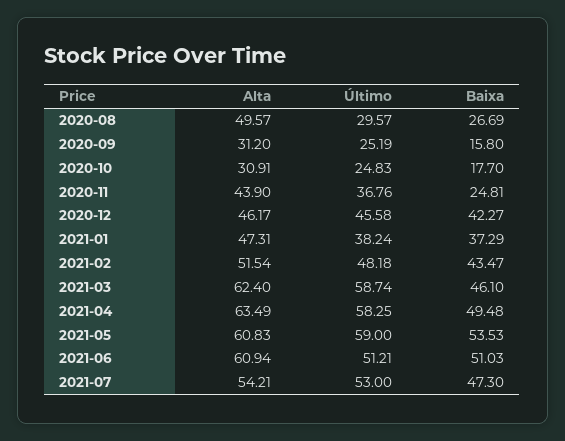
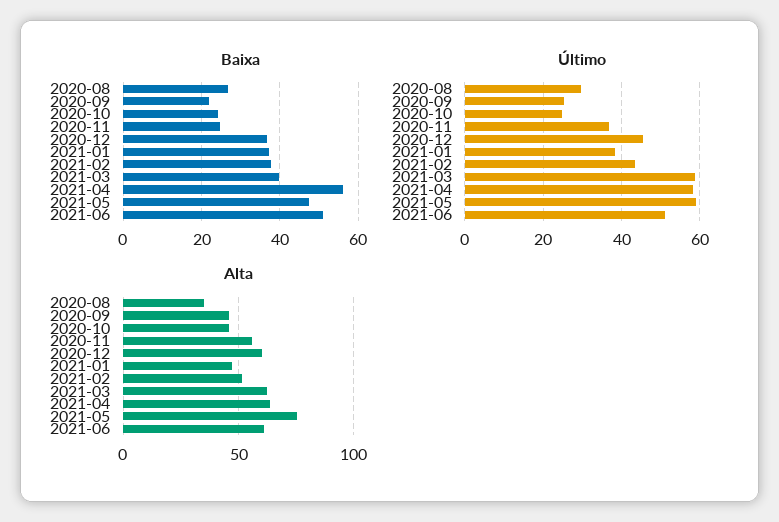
Alta, 2020-08: 49.57 -> 35
Alta, 2020-09: 31.2 -> 45
Baixa, 2020-09: 15.8 -> 22
Alta, 2020-10: 30.91 -> 45
Baixa, 2020-10: 17.7 -> 24
Alta, 2020-11: 43.9 -> 55
Alta, 2020-12: 46.17 -> 60
Baixa, 2020-12: 42.27 -> 36
Último, 2021-02: 48.18 -> 44
Baixa, 2021-02: 43.47 -> 38
Baixa, 2021-03: 46.1 -> 40
Baixa, 2021-04: 49.48 -> 56
Alta, 2021-05: 60.83 -> 75
Baixa, 2021-05: 53.53 -> 48
Alta, 2021-07: 54.21 -> none
Último, 2021-07: 53 -> none
Baixa, 2021-07: 47.3 -> none

